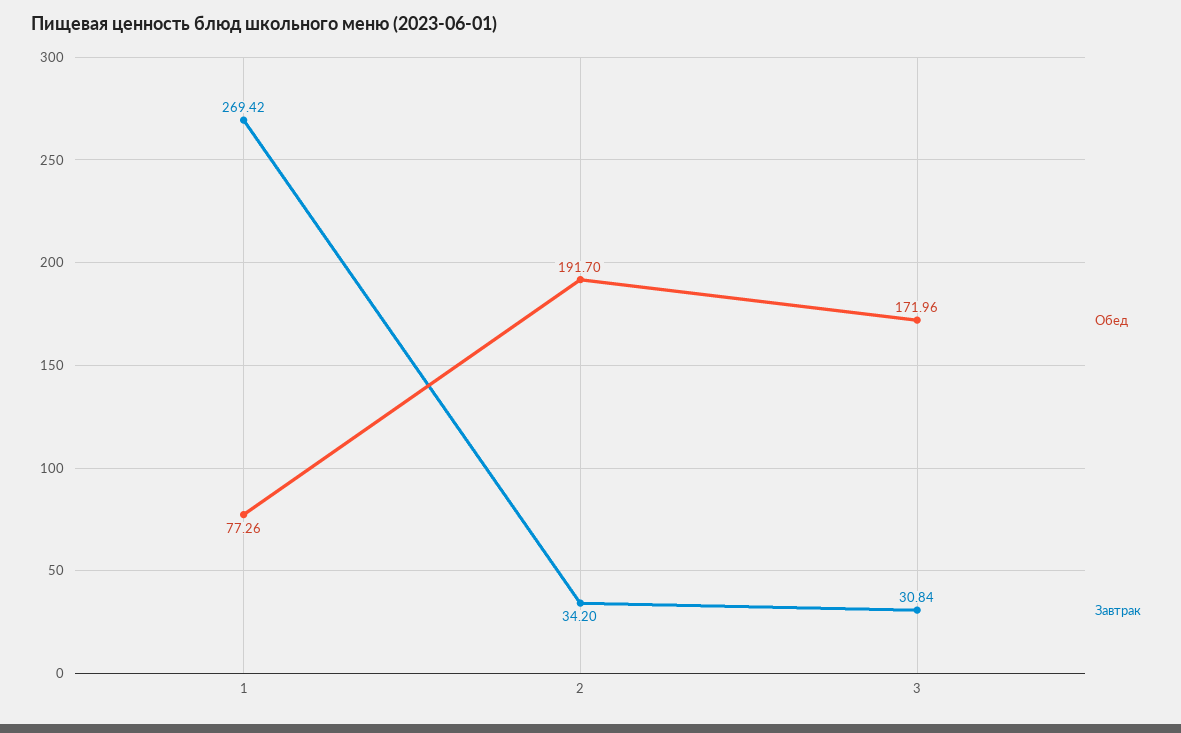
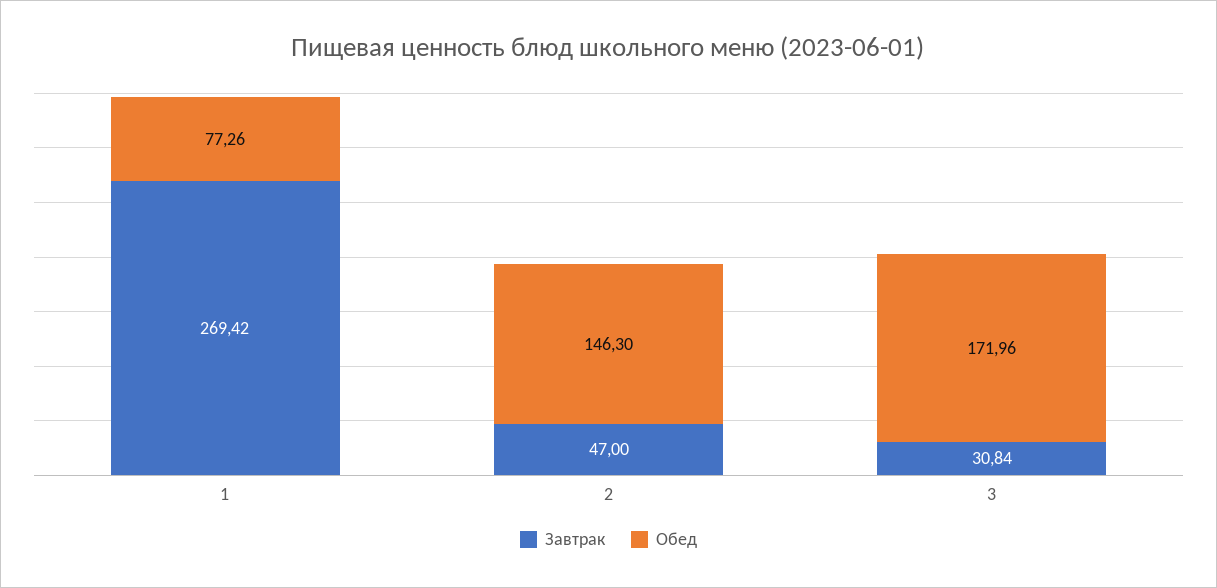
Обед, 2: 191.7 -> 146.3
Завтрак, 2: 34.2 -> 47

